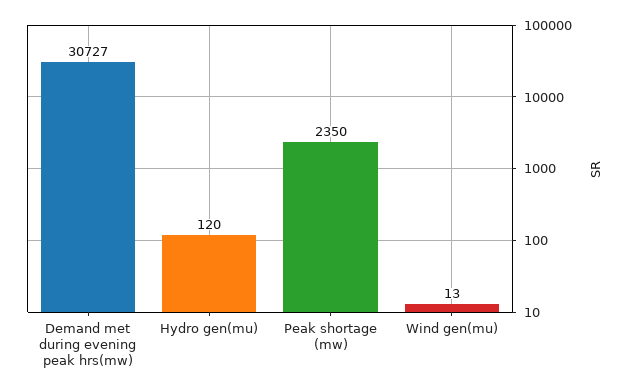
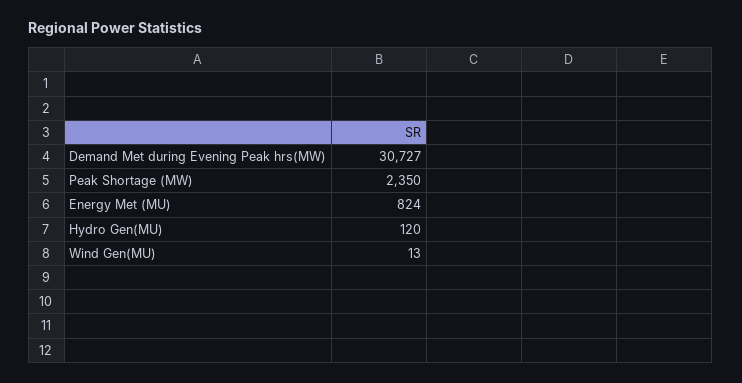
Energy Met (MU): none -> 824

